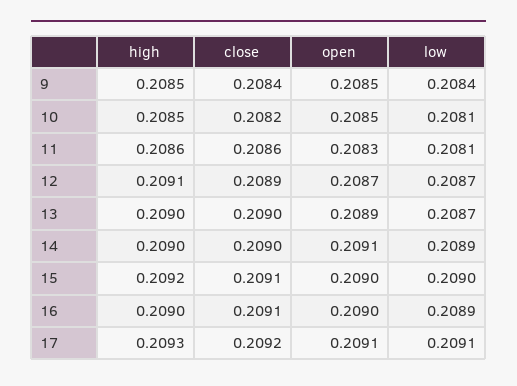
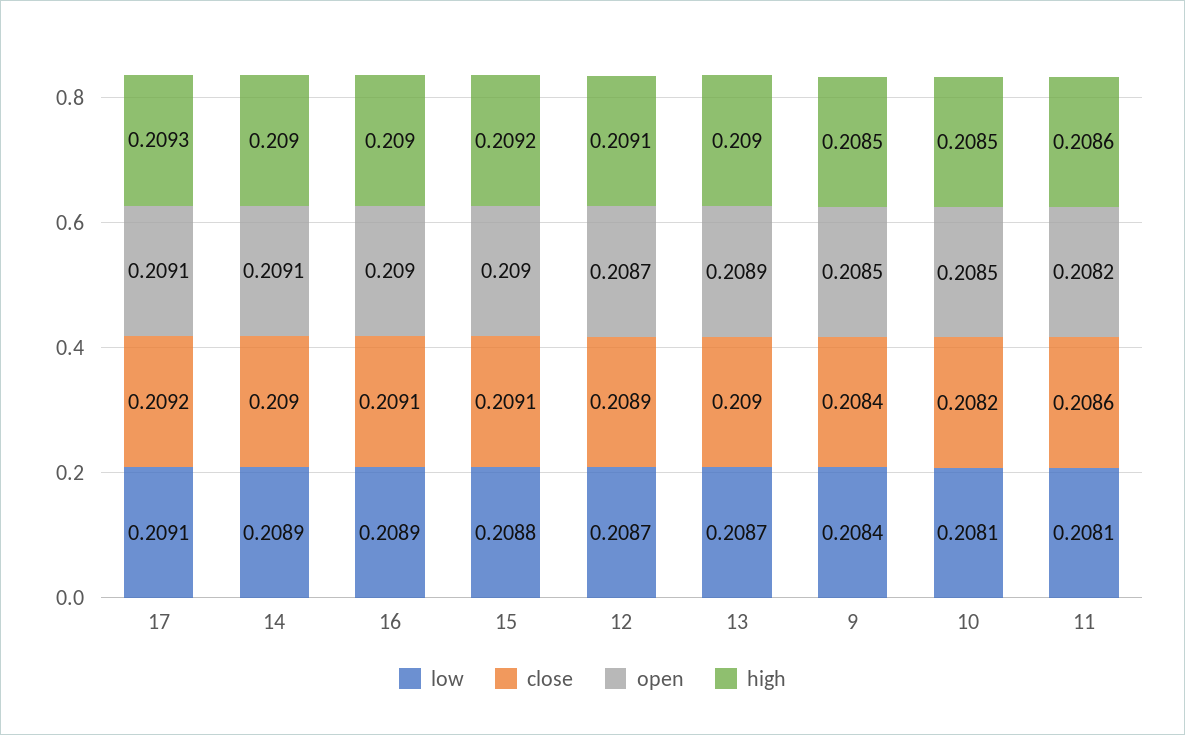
open, 11: 0.2083 -> 0.2082
low, 15: 0.209 -> 0.2088

